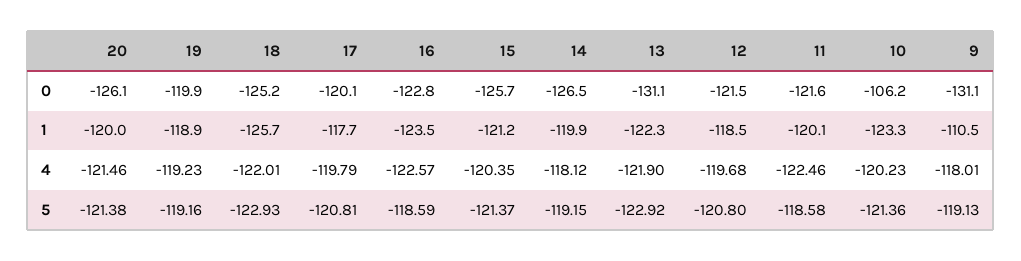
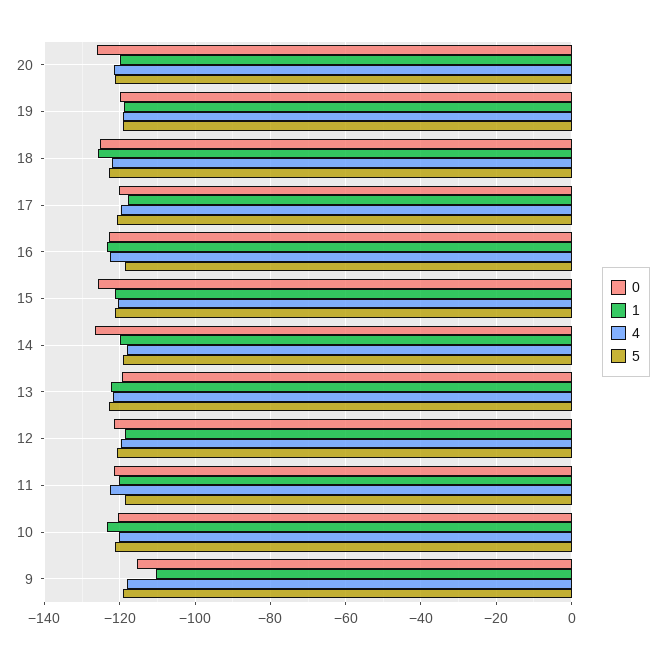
0, 13: -131.1 -> -120
0, 10: -106.2 -> -120
0, 9: -131.1 -> -116

